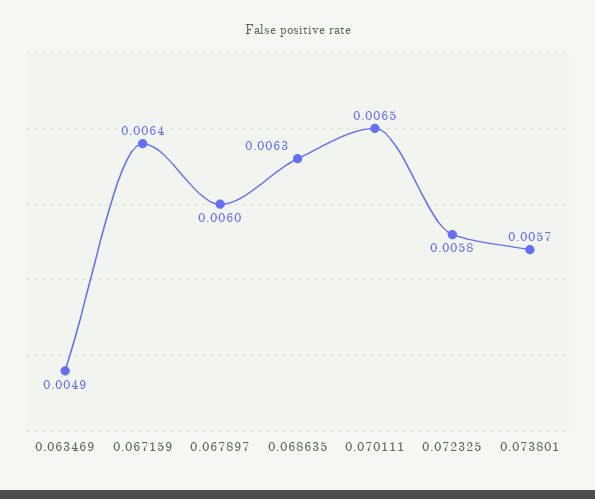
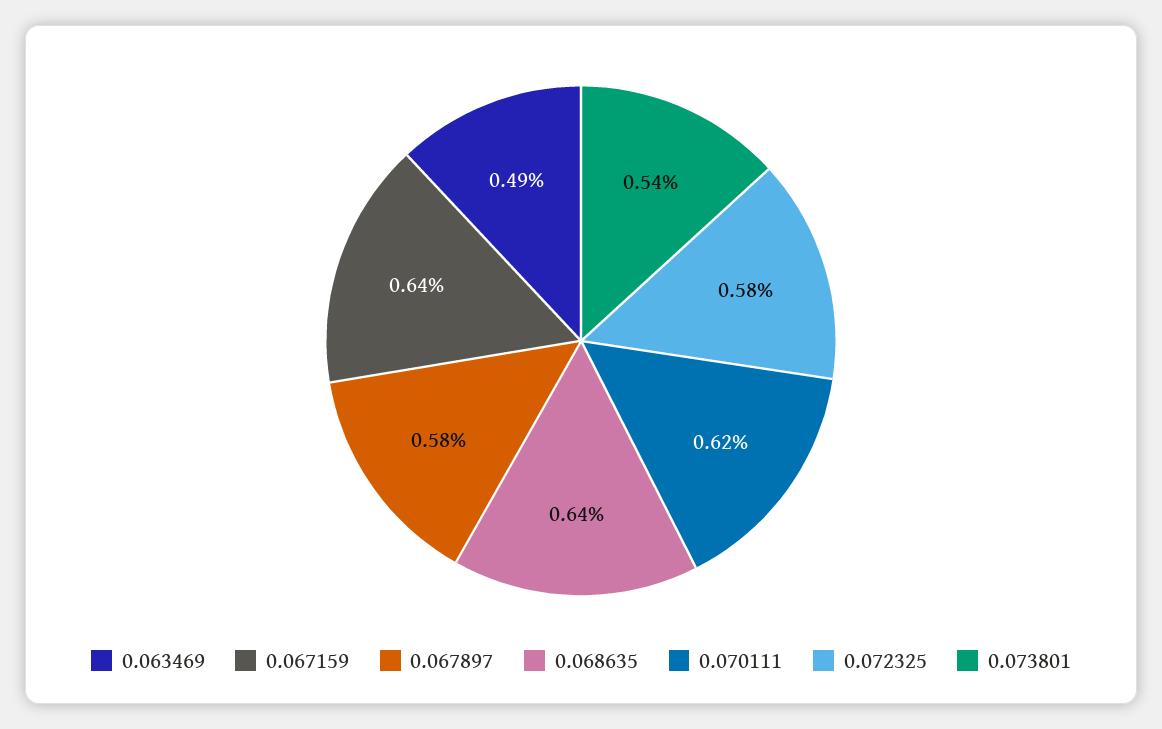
0.067897: 0.006 -> 0.0058
0.068635: 0.0063 -> 0.0064
0.070111: 0.0065 -> 0.0062
0.073801: 0.0057 -> 0.0054

